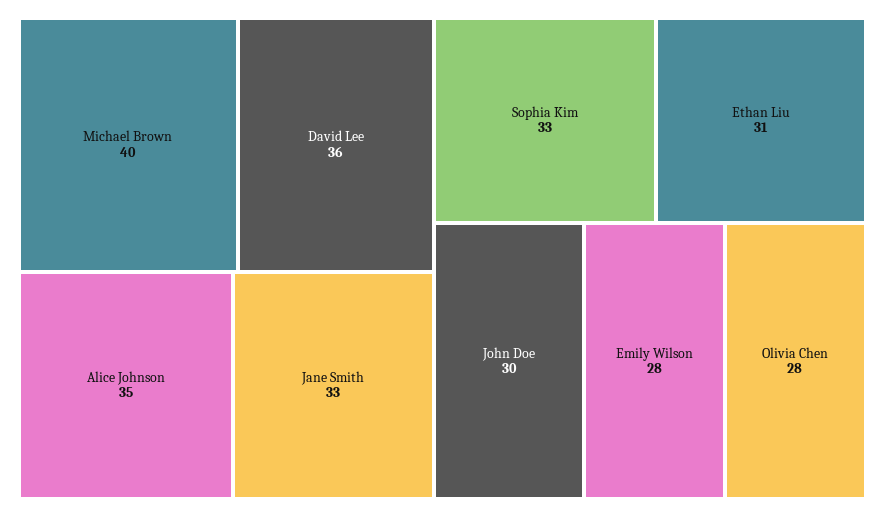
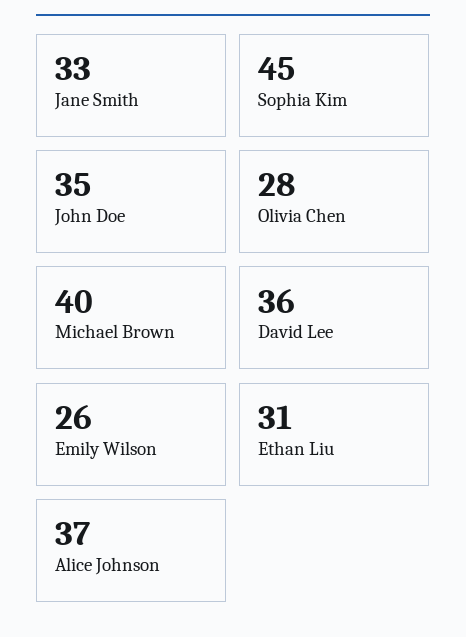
Alice Johnson: 35 -> 37
Sophia Kim: 33 -> 45
John Doe: 30 -> 35
Emily Wilson: 28 -> 26

